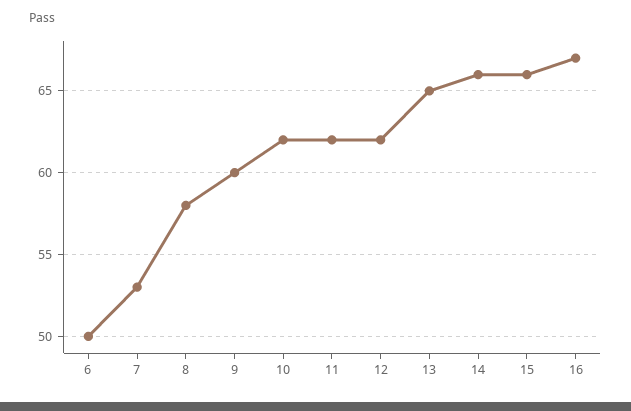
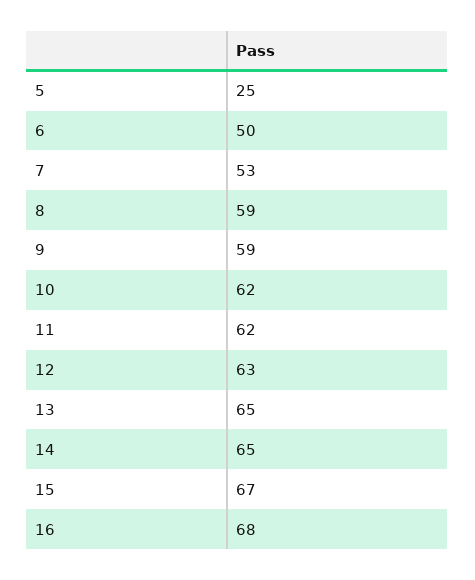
8: 58 -> 59
9: 60 -> 59
12: 62 -> 63
14: 66 -> 65
15: 66 -> 67
16: 67 -> 68
5: none -> 25

